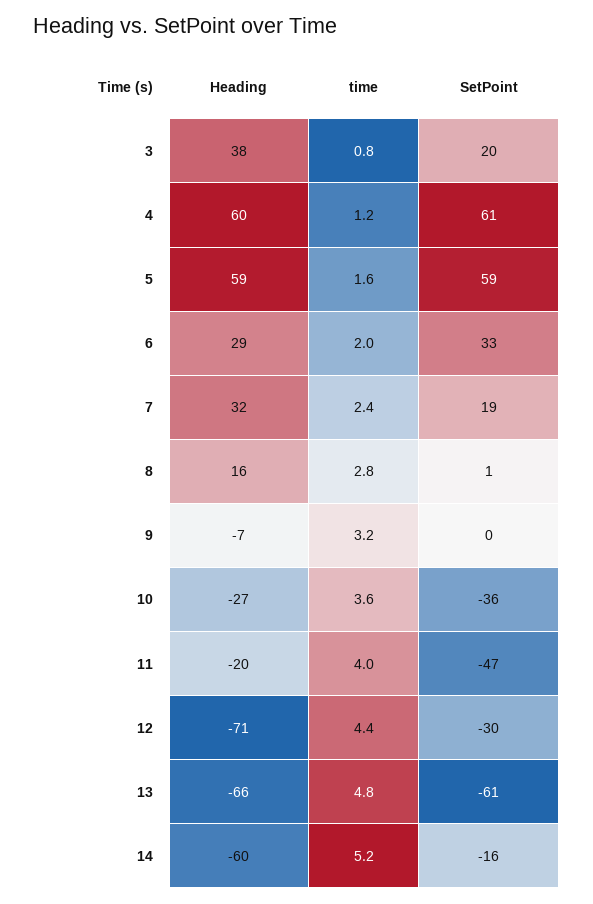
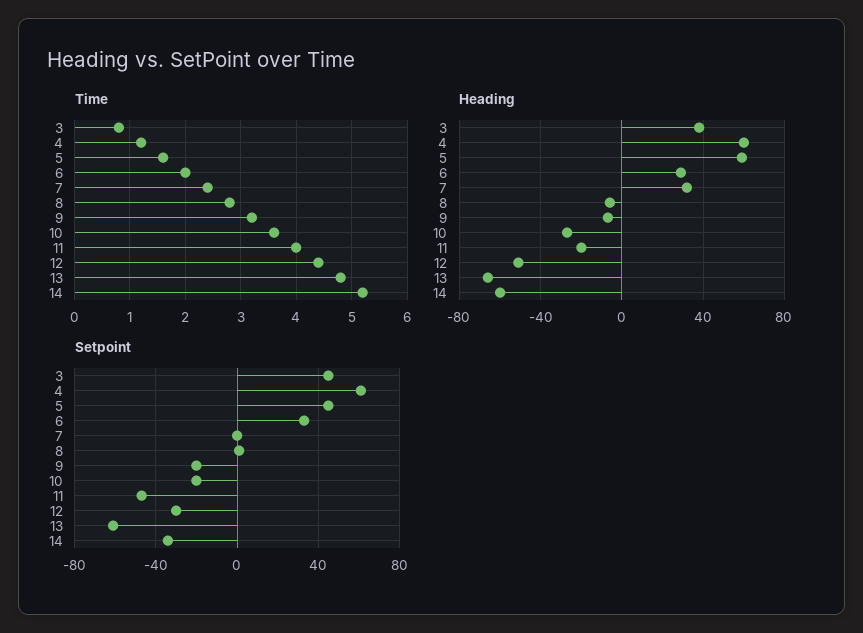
SetPoint, 3: 20 -> 45
SetPoint, 5: 59 -> 45
SetPoint, 7: 19 -> 0
Heading, 8: 16 -> -5
SetPoint, 9: 0 -> -20
SetPoint, 10: -36 -> -20
Heading, 12: -71 -> -50
SetPoint, 14: -16 -> -35

